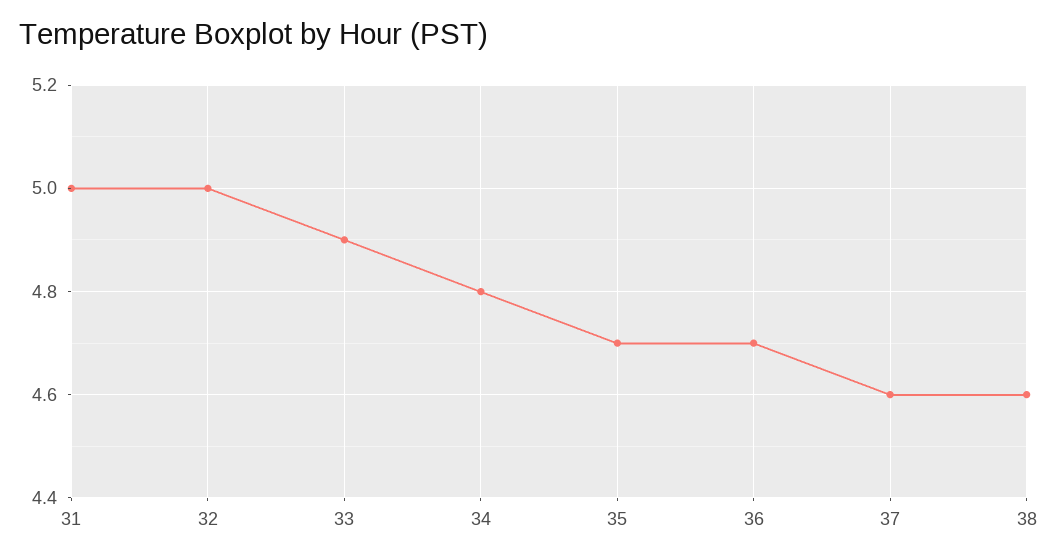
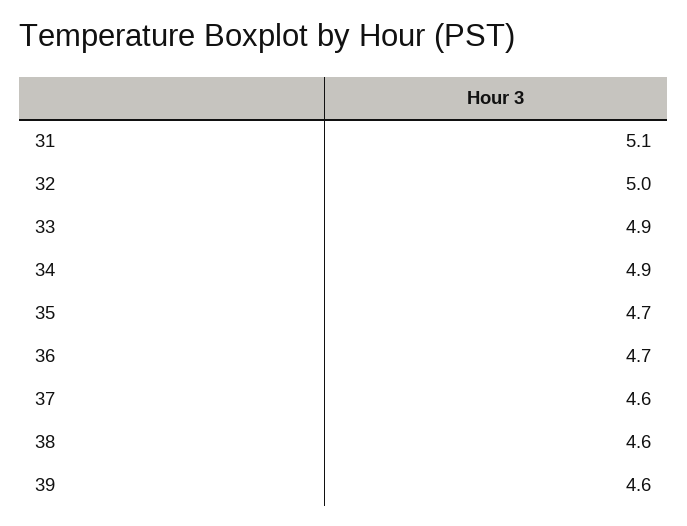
31: 5 -> 5.1
34: 4.8 -> 4.9
39: none -> 4.6

